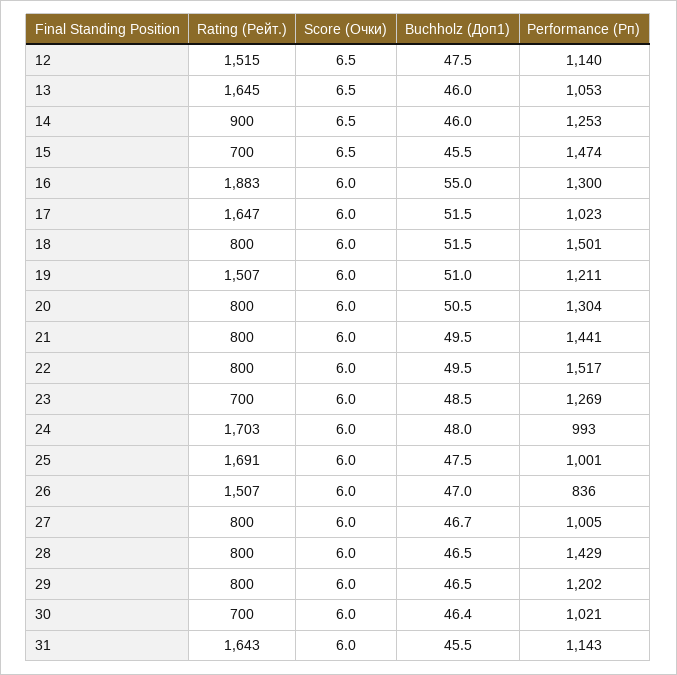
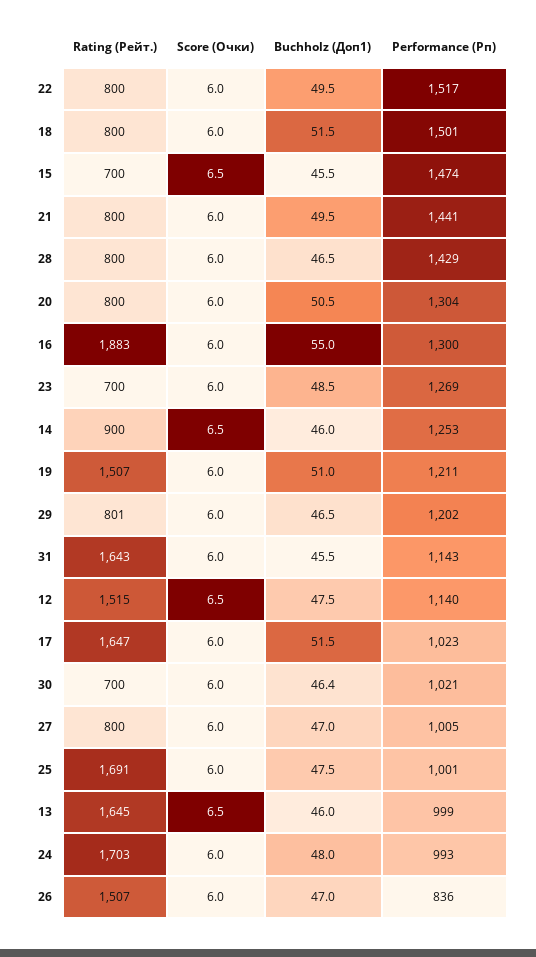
Performance (Рп), 13: 1053 -> 999
Buchholz (Доп1), 27: 46.7 -> 47
Rating (Рейт.), 29: 800 -> 801

